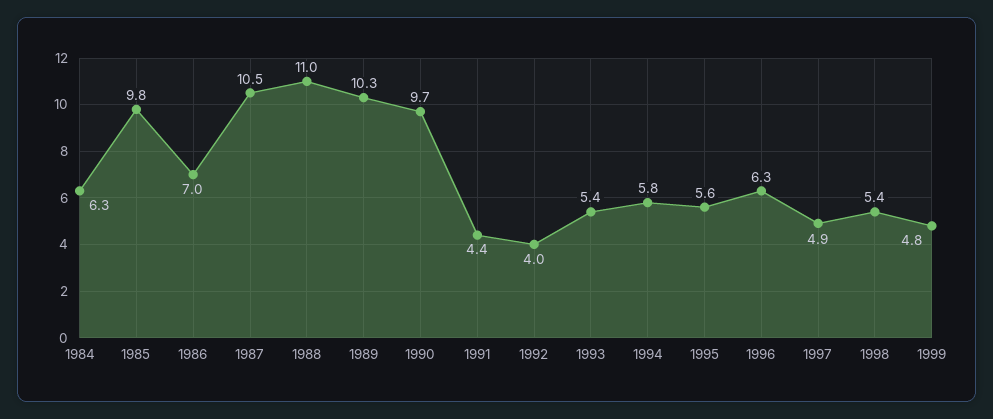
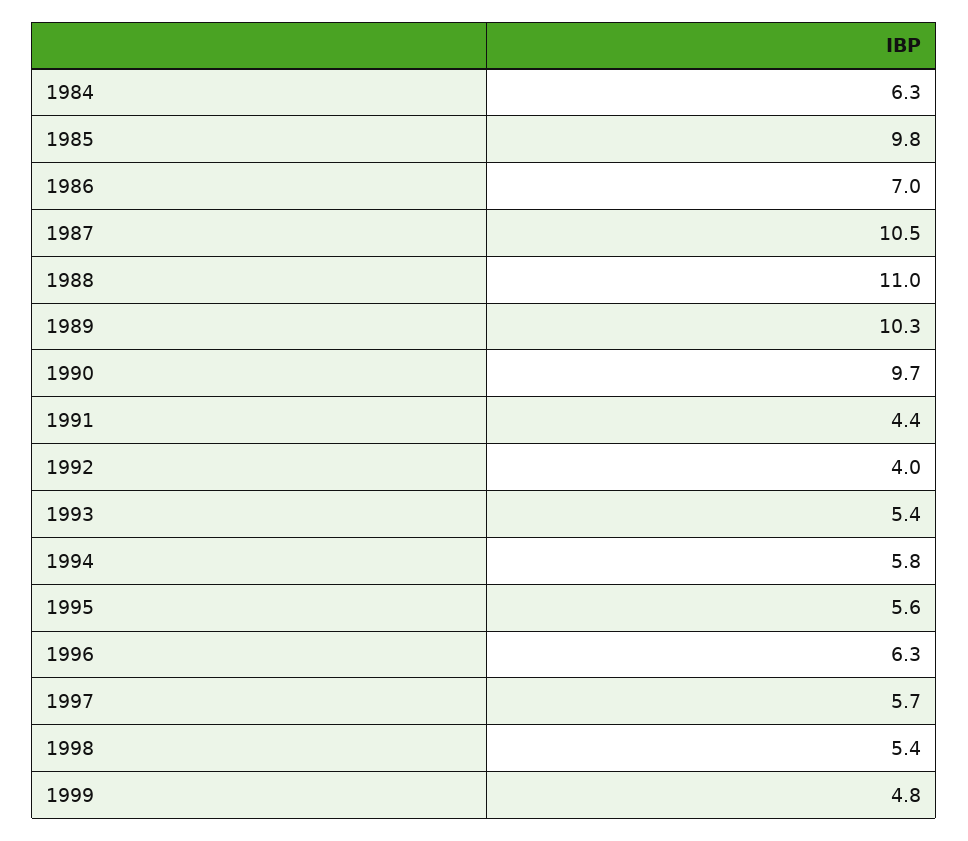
1997: 4.9 -> 5.7

